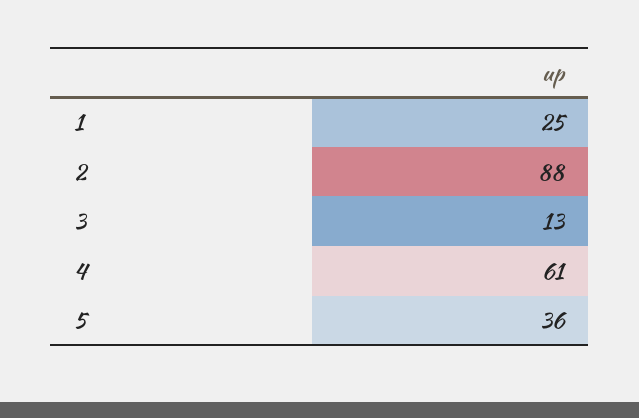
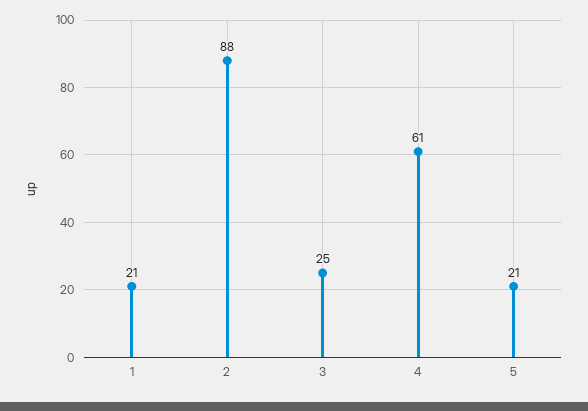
1: 25 -> 21
3: 13 -> 25
5: 36 -> 21

